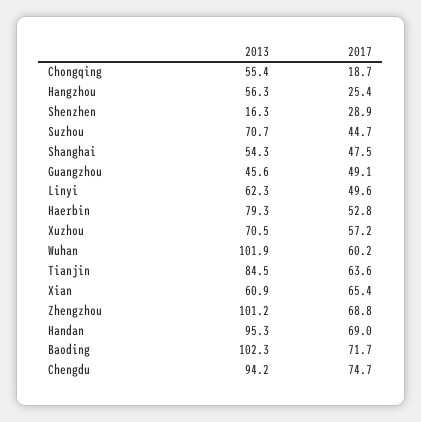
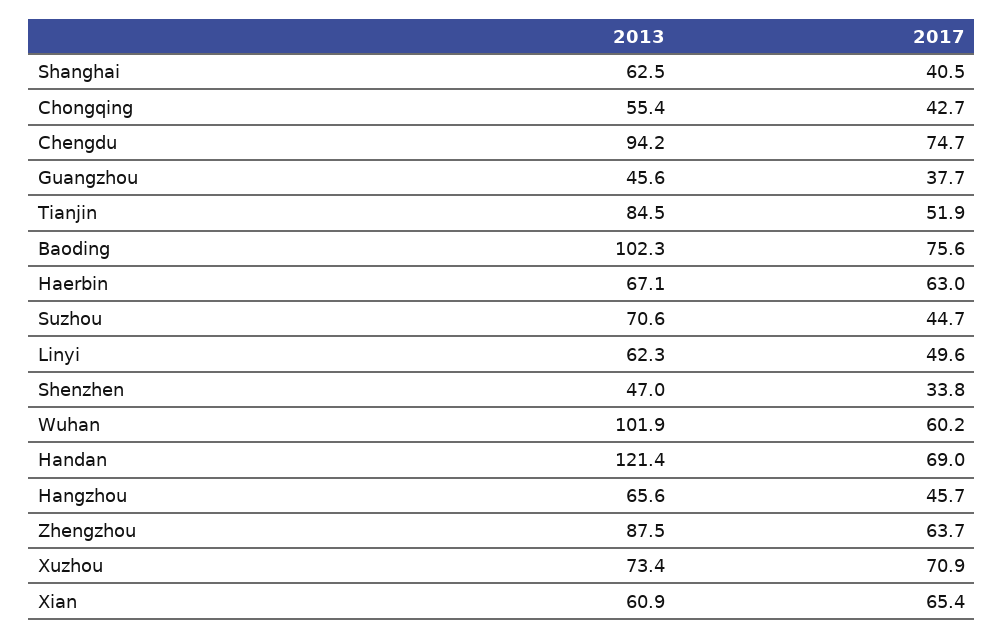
2017, Chongqing: 18.7 -> 42.7
2013, Hangzhou: 56.3 -> 65.6
2017, Hangzhou: 25.4 -> 45.7
2013, Shenzhen: 16.3 -> 47
2017, Shenzhen: 28.9 -> 33.8
2013, Suzhou: 70.7 -> 70.6
2013, Shanghai: 54.3 -> 62.5
2017, Shanghai: 47.5 -> 40.5
2017, Guangzhou: 49.1 -> 37.7
2013, Haerbin: 79.3 -> 67.1
2017, Haerbin: 52.8 -> 63
2013, Xuzhou: 70.5 -> 73.4
2017, Xuzhou: 57.2 -> 70.9
2017, Tianjin: 63.6 -> 51.9
2013, Zhengzhou: 101.2 -> 87.5
2017, Zhengzhou: 68.8 -> 63.7
2013, Handan: 95.3 -> 121.4
2017, Baoding: 71.7 -> 75.6

